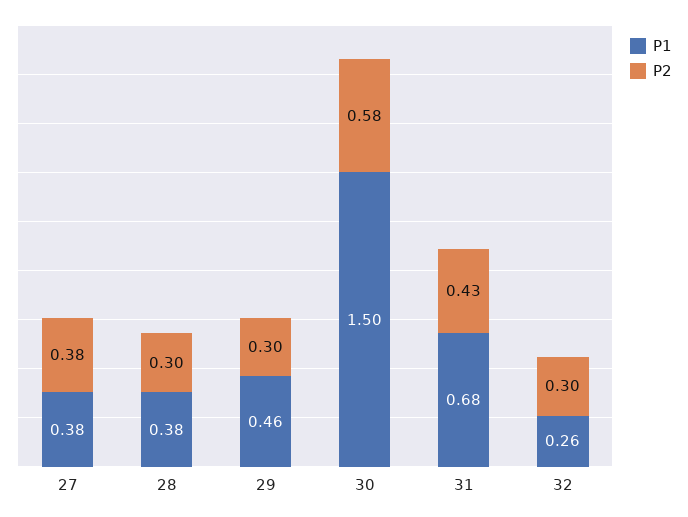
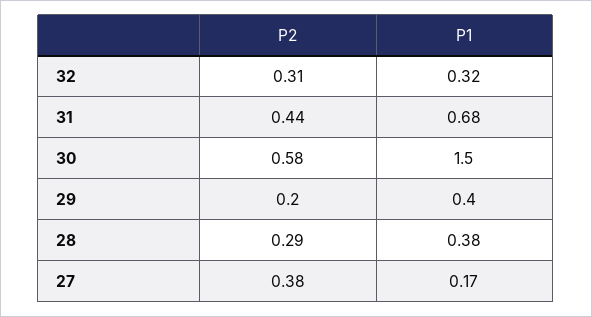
P1, 27: 0.38 -> 0.17
P2, 28: 0.3 -> 0.29
P1, 29: 0.46 -> 0.4
P2, 29: 0.3 -> 0.2
P2, 31: 0.43 -> 0.44
P1, 32: 0.26 -> 0.32
P2, 32: 0.3 -> 0.31

